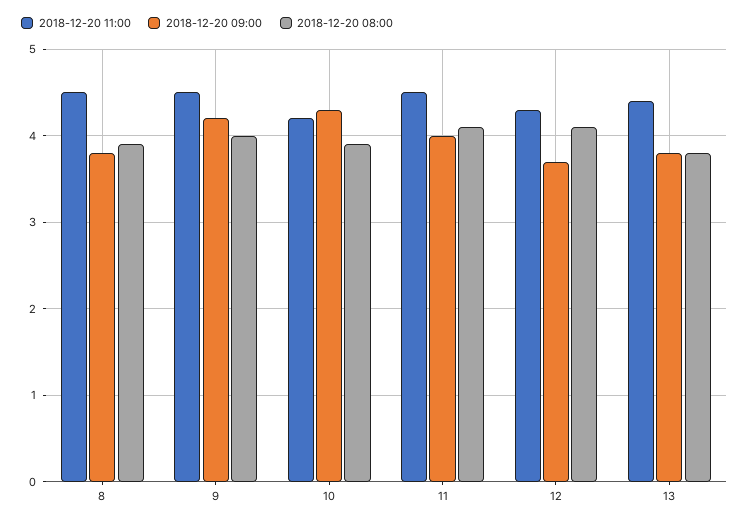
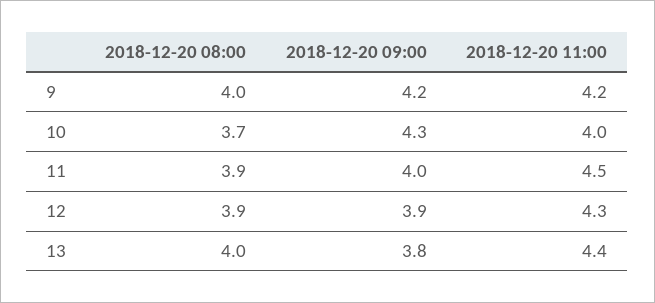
2018-12-20 11:00, 8: 4.5 -> none
2018-12-20 09:00, 8: 3.8 -> none
2018-12-20 08:00, 8: 3.9 -> none
2018-12-20 11:00, 9: 4.5 -> 4.2
2018-12-20 11:00, 10: 4.2 -> 4
2018-12-20 08:00, 10: 3.9 -> 3.7
2018-12-20 08:00, 11: 4.1 -> 3.9
2018-12-20 09:00, 12: 3.7 -> 3.9
2018-12-20 08:00, 12: 4.1 -> 3.9
2018-12-20 08:00, 13: 3.8 -> 4

